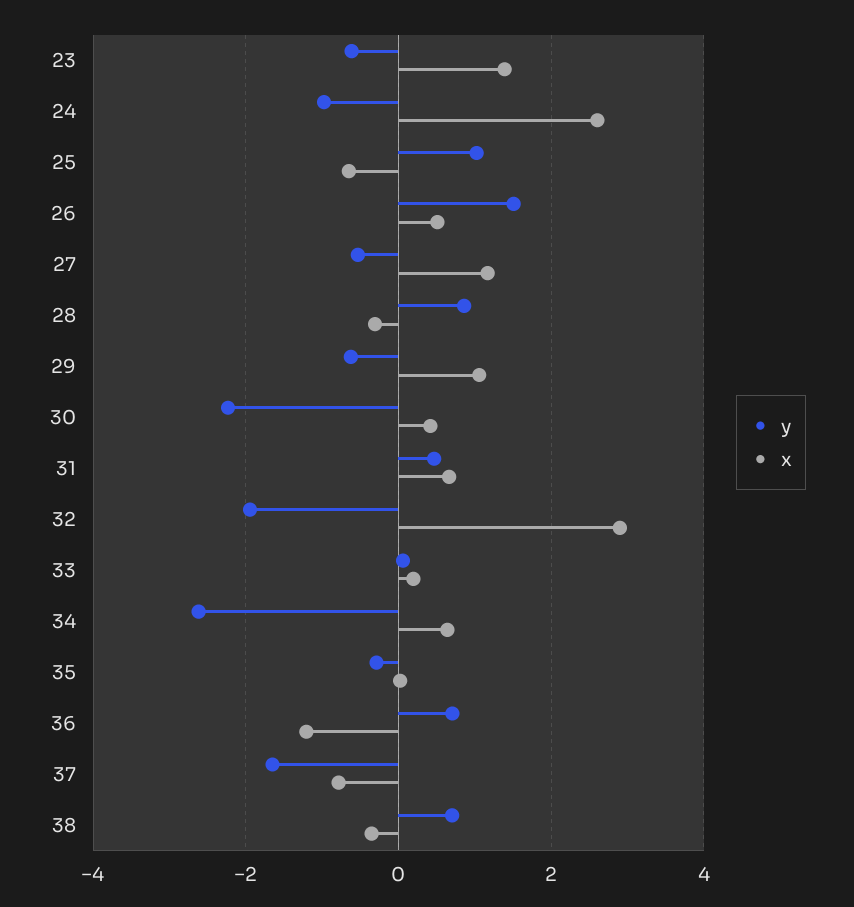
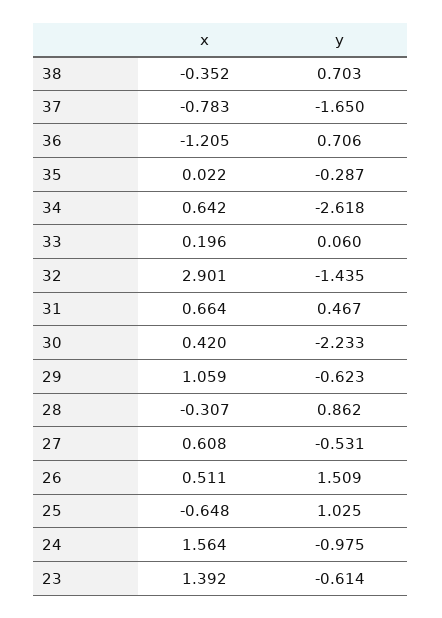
x, 24: 2.6 -> 1.564
x, 27: 1.2 -> 0.608
y, 32: -2 -> -1.435

